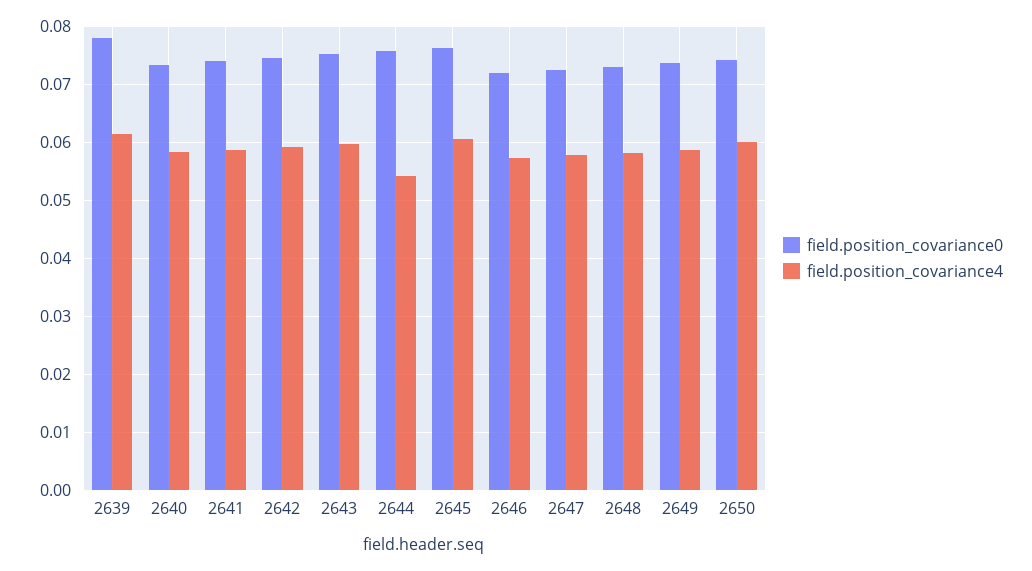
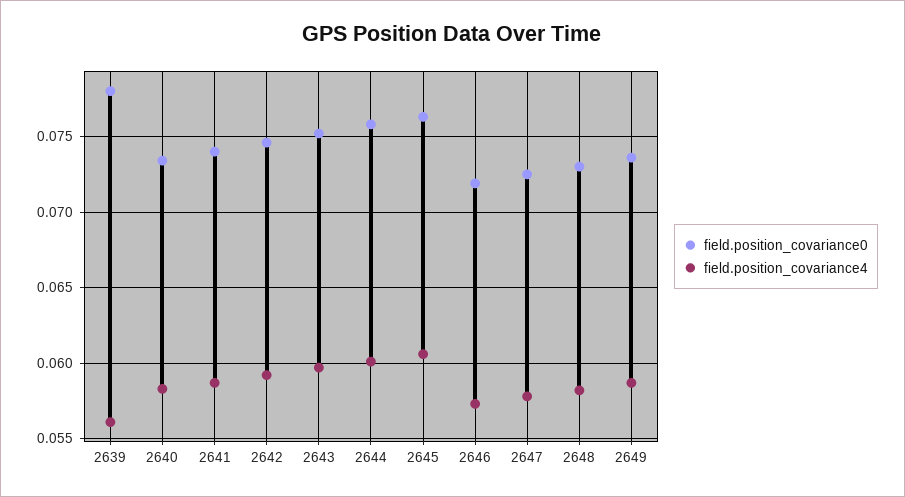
field.position_covariance4, 2639: 0.062 -> 0.056
field.position_covariance4, 2644: 0.054 -> 0.06
field.position_covariance0, 2650: 0.074 -> none
field.position_covariance4, 2650: 0.06 -> none

